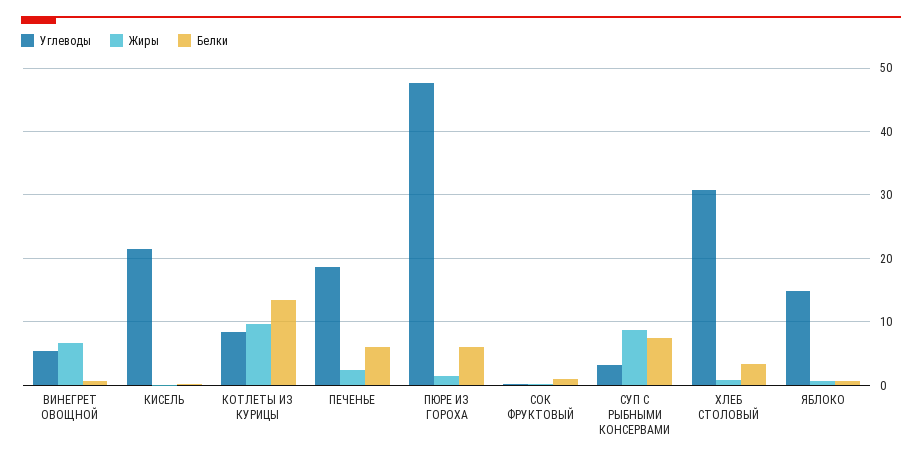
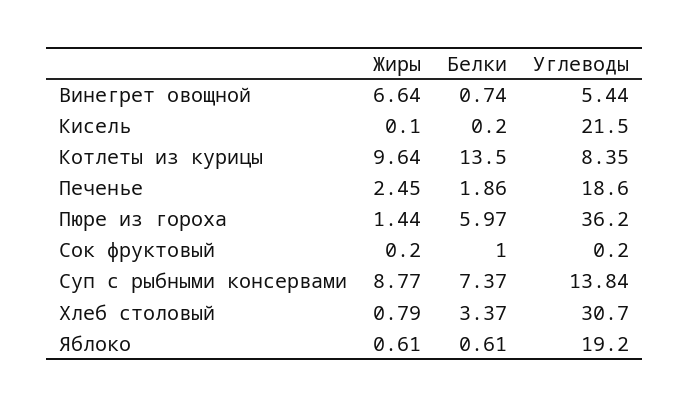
Белки, ПЕЧЕНЬЕ: 6 -> 1.86
Углеводы, ПЮРЕ ИЗ ГОРОХА: 48 -> 36.2
Углеводы, СУП С РЫБНЫМИ КОНСЕРВАМИ: 3 -> 13.84
Углеводы, ЯБЛОКО: 15 -> 19.2

